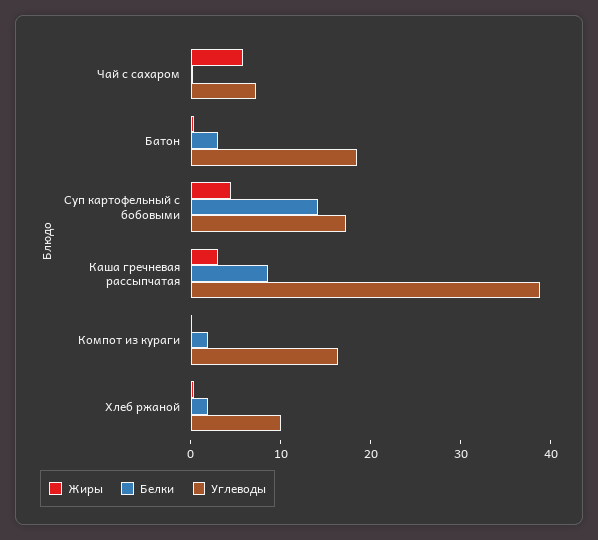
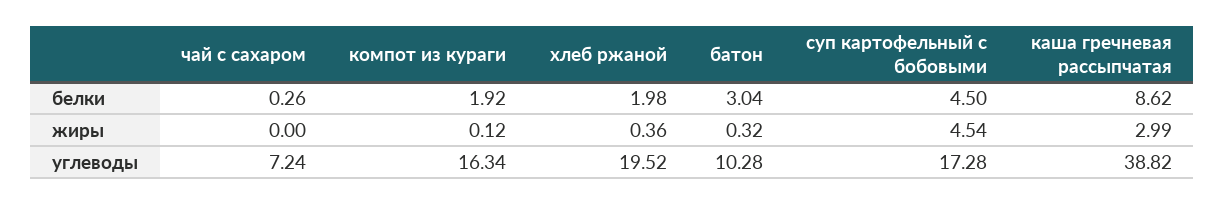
Жиры, Чай с сахаром: 6 -> 0
Углеводы, Батон: 18 -> 10.28
Белки, Суп картофельный с бобовыми: 14 -> 4.5
Углеводы, Хлеб ржаной: 10 -> 19.52

